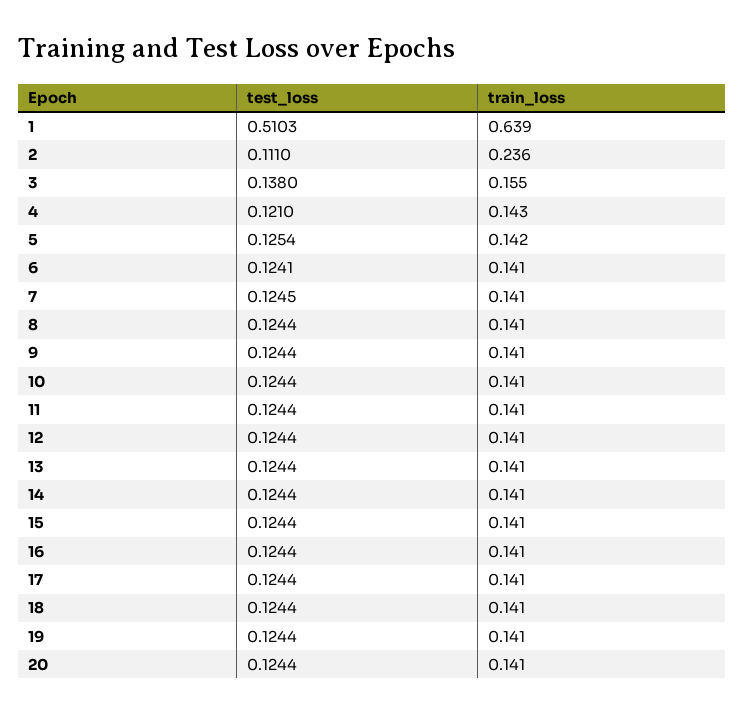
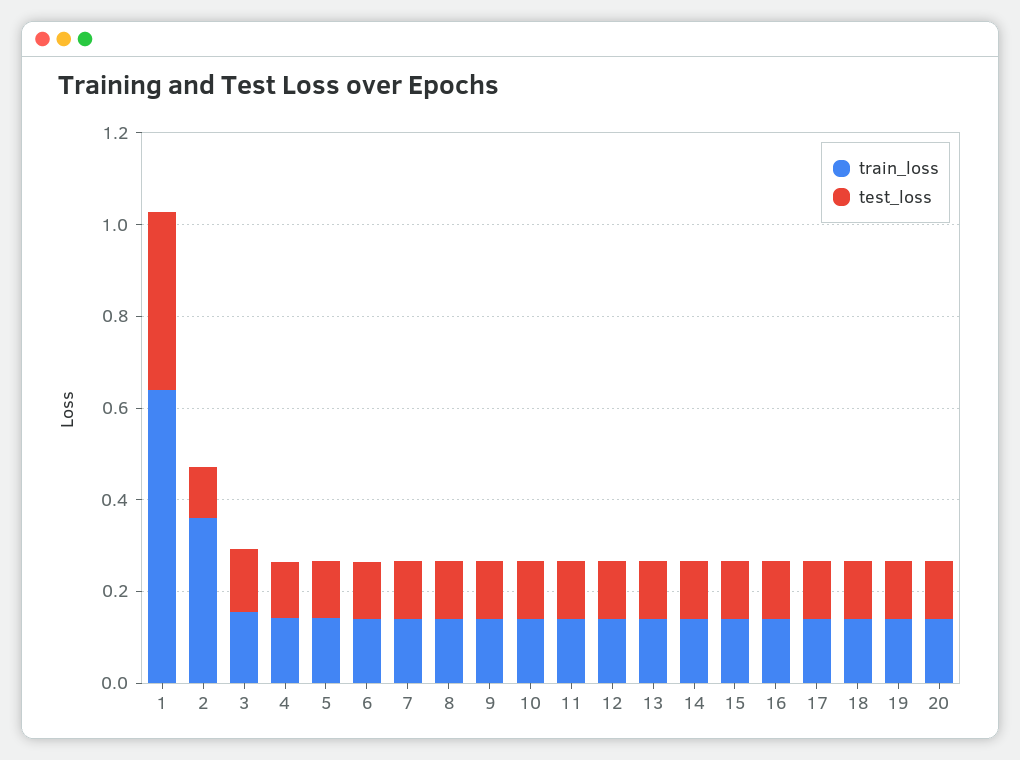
test_loss, 1: 0.5103 -> 0.4
train_loss, 2: 0.236 -> 0.35

